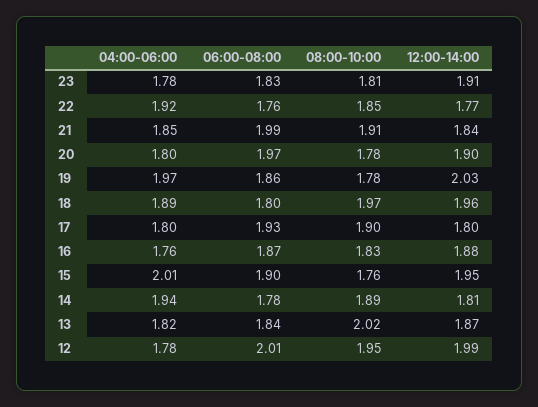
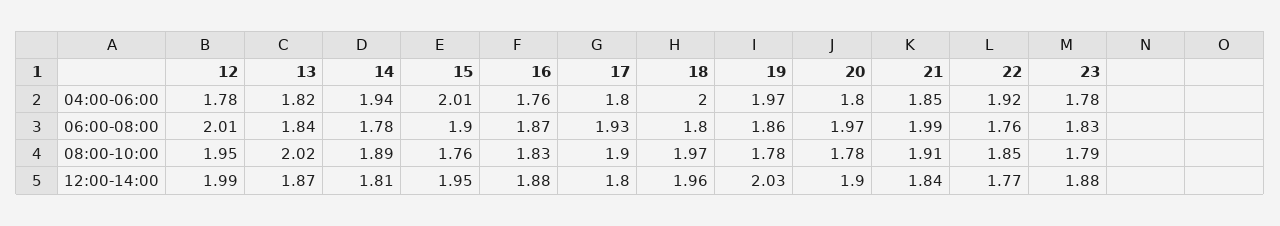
08:00-10:00, 23: 1.81 -> 1.79
12:00-14:00, 23: 1.91 -> 1.88
04:00-06:00, 18: 1.89 -> 2

